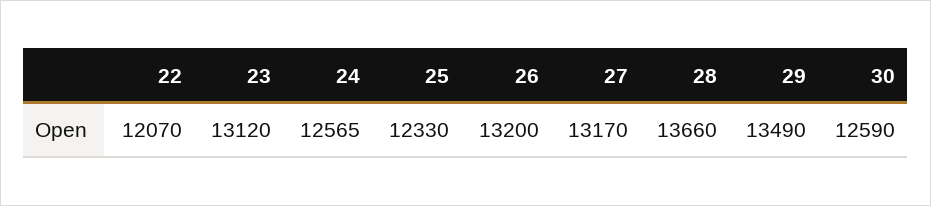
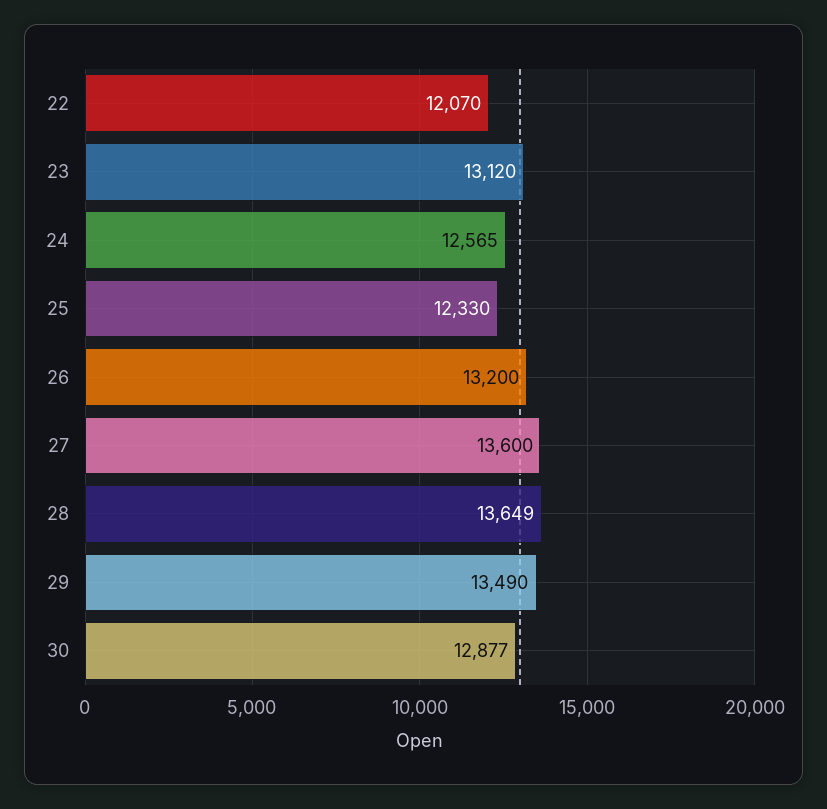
27: 13170 -> 13600
28: 13660 -> 13649
30: 12590 -> 12877

